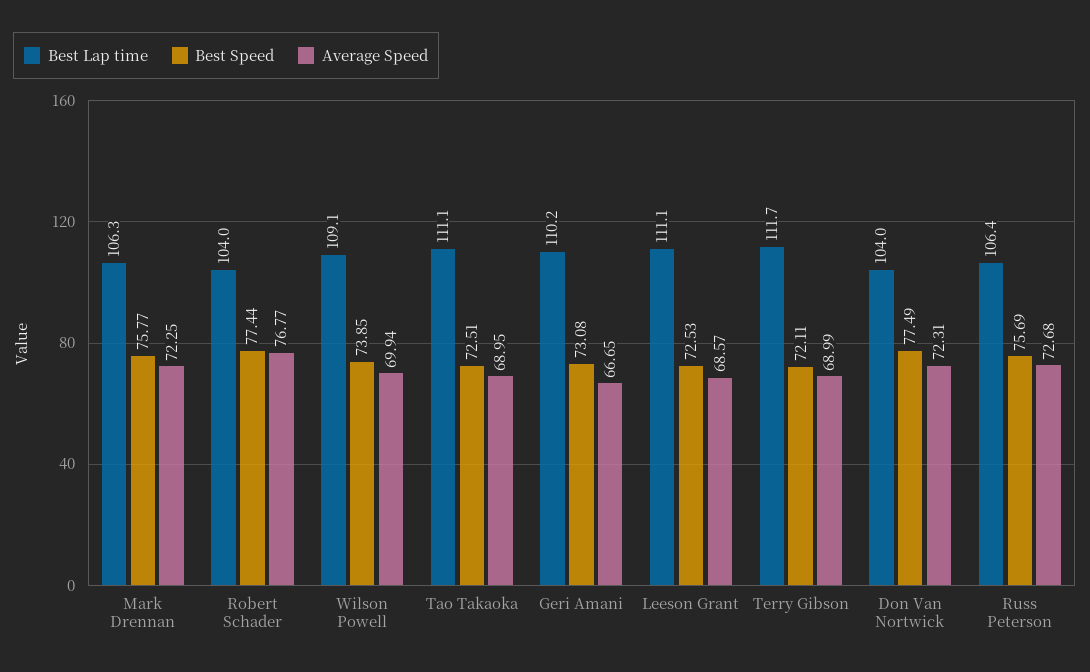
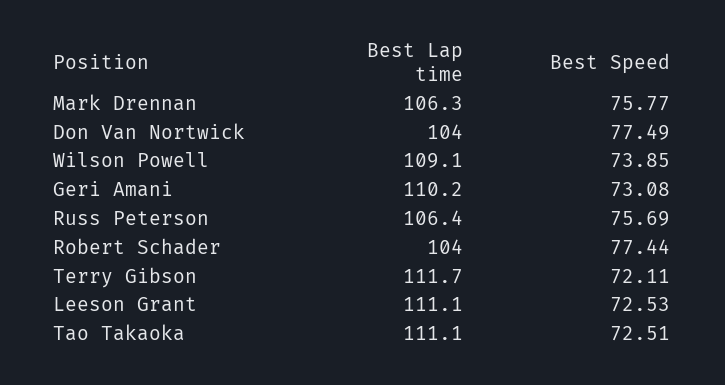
Average Speed, Mark Drennan: 72.25 -> none
Average Speed, Robert Schader: 76.77 -> none
Average Speed, Wilson Powell: 69.94 -> none
Average Speed, Tao Takaoka: 68.95 -> none
Average Speed, Geri Amani: 66.65 -> none
Average Speed, Leeson Grant: 68.57 -> none
Average Speed, Terry Gibson: 68.99 -> none
Average Speed, Don Van Nortwick: 72.31 -> none
Average Speed, Russ Peterson: 72.68 -> none

